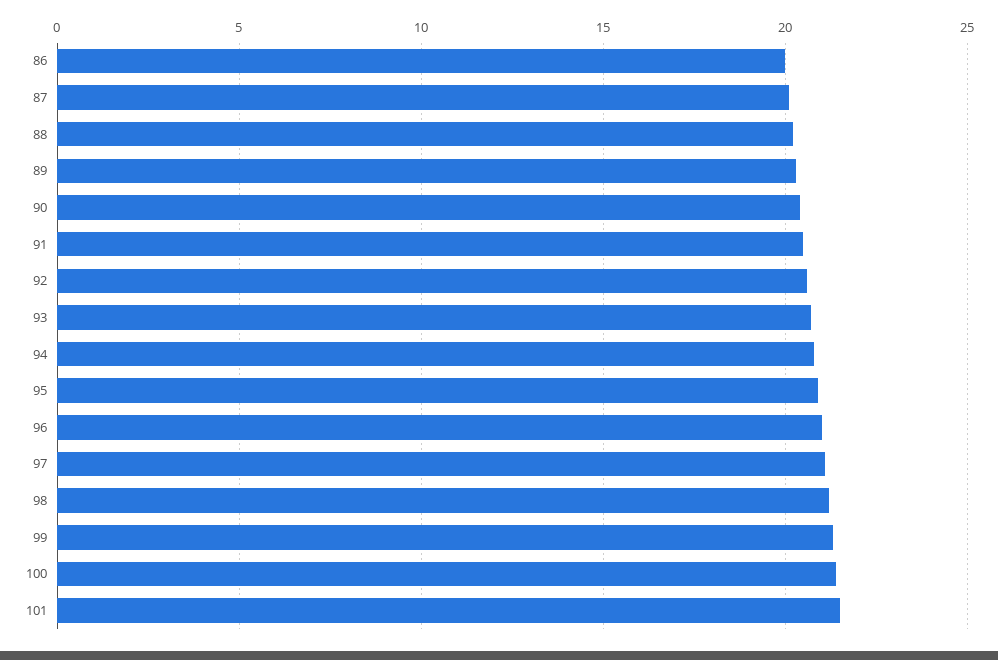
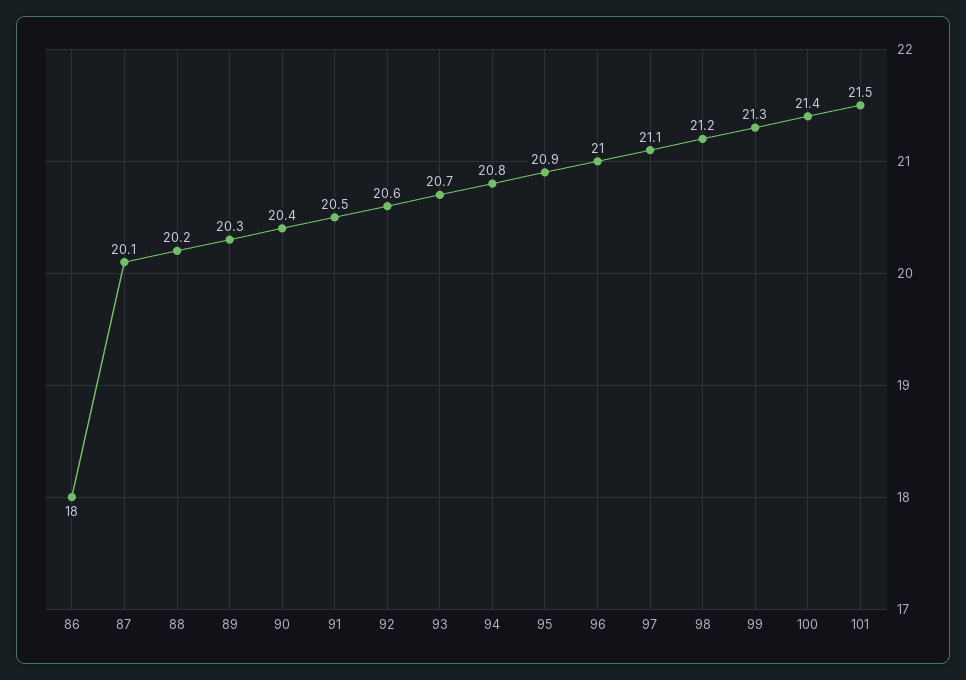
86: 20 -> 18

